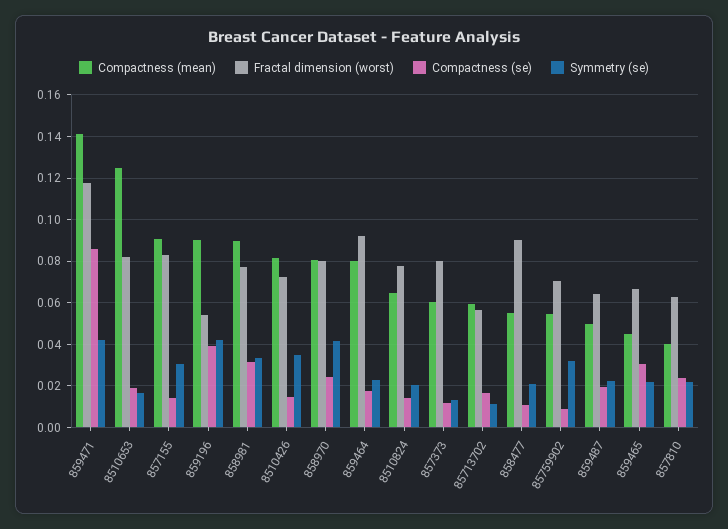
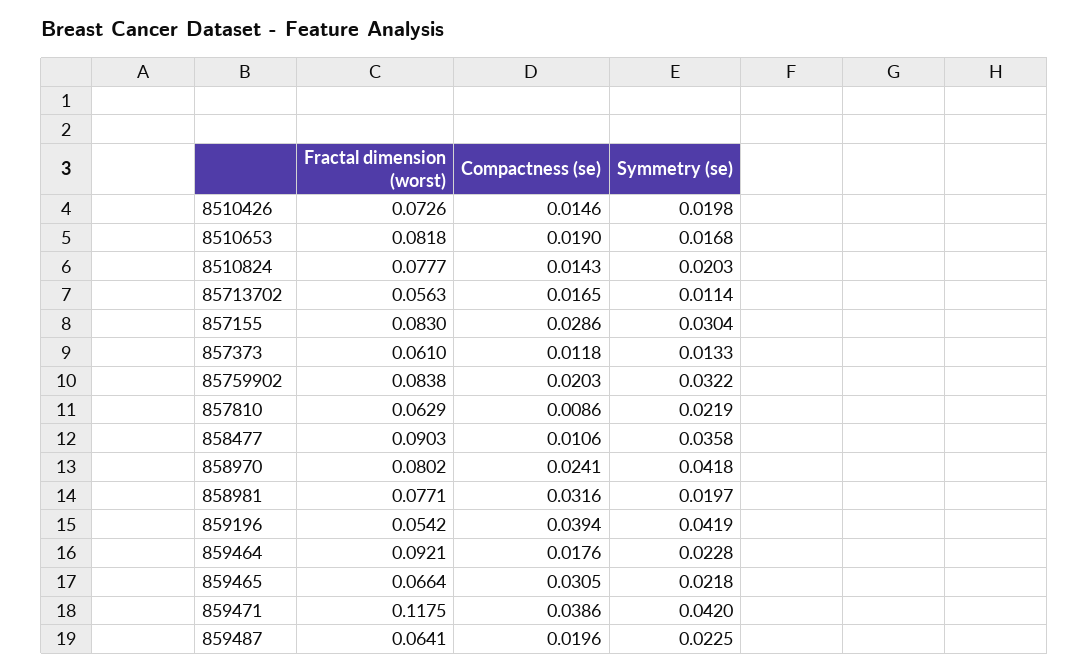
Compactness (mean), 859471: 0.14 -> none
Compactness (se), 859471: 0.085 -> 0.0386
Compactness (mean), 8510653: 0.125 -> none
Compactness (mean), 857155: 0.09 -> none
Compactness (se), 857155: 0.015 -> 0.0286
Compactness (mean), 859196: 0.09 -> none
Compactness (mean), 858981: 0.09 -> none
Symmetry (se), 858981: 0.035 -> 0.0197
Compactness (mean), 8510426: 0.08 -> none
Symmetry (se), 8510426: 0.035 -> 0.0198
Compactness (mean), 858970: 0.08 -> none
Compactness (mean), 859464: 0.08 -> none
Compactness (mean), 8510824: 0.065 -> none
Compactness (mean), 857373: 0.06 -> none
Fractal dimension (worst), 857373: 0.08 -> 0.061
Compactness (mean), 85713702: 0.06 -> none
Compactness (mean), 858477: 0.055 -> none
Symmetry (se), 858477: 0.02 -> 0.0358
Compactness (mean), 85759902: 0.055 -> none
Fractal dimension (worst), 85759902: 0.07 -> 0.0838
Compactness (se), 85759902: 0.01 -> 0.0203
Compactness (mean), 859487: 0.05 -> none
Compactness (mean), 859465: 0.045 -> none
Compactness (mean), 857810: 0.04 -> none
Compactness (se), 857810: 0.025 -> 0.0086

